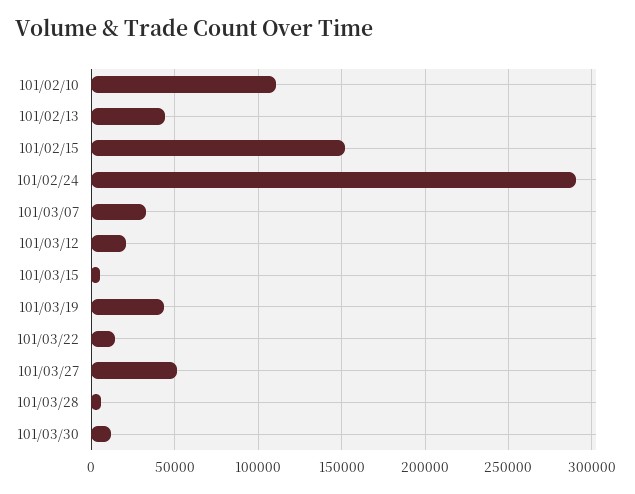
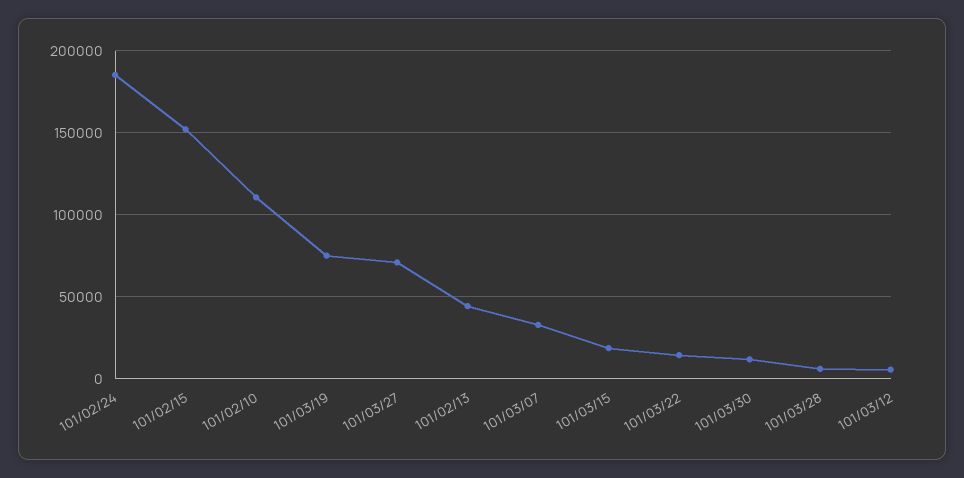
101/02/24: 290000 -> 185000
101/03/12: 20000 -> 5000
101/03/15: 5000 -> 20000
101/03/19: 45000 -> 75000
101/03/27: 50000 -> 70000

